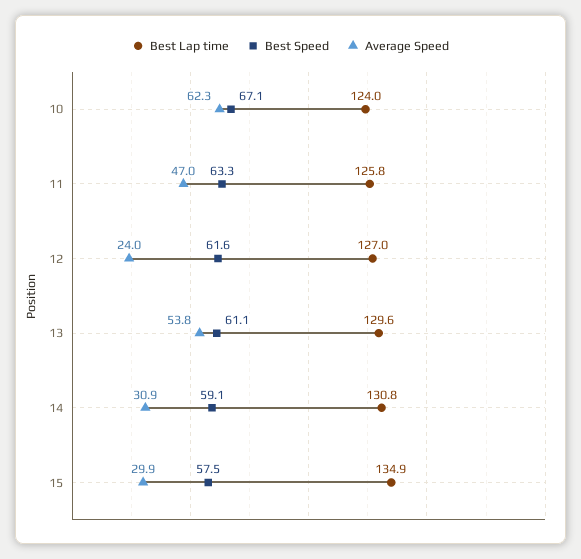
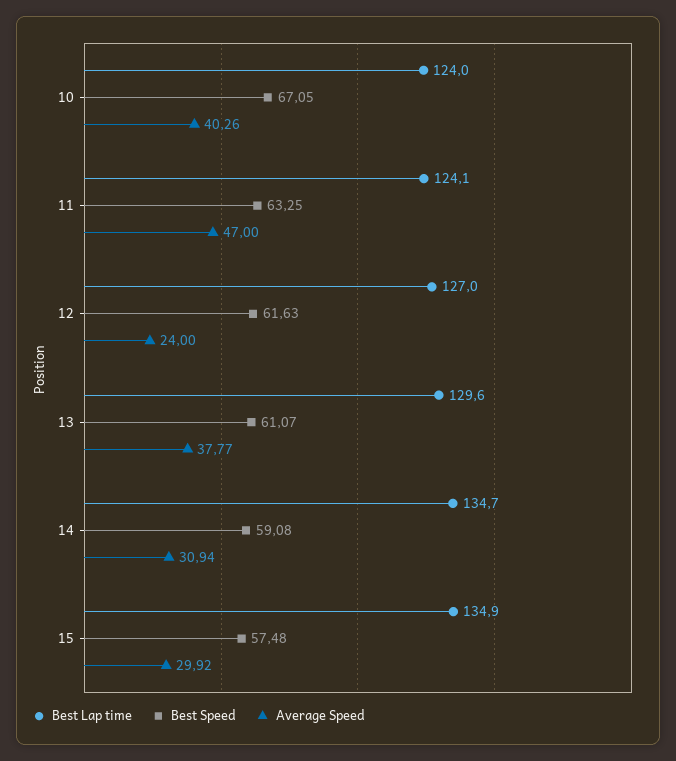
Average Speed, 10: 62.3 -> 40.26
Best Lap time, 11: 125.8 -> 124.1
Average Speed, 13: 53.8 -> 37.77
Best Lap time, 14: 130.8 -> 134.7

